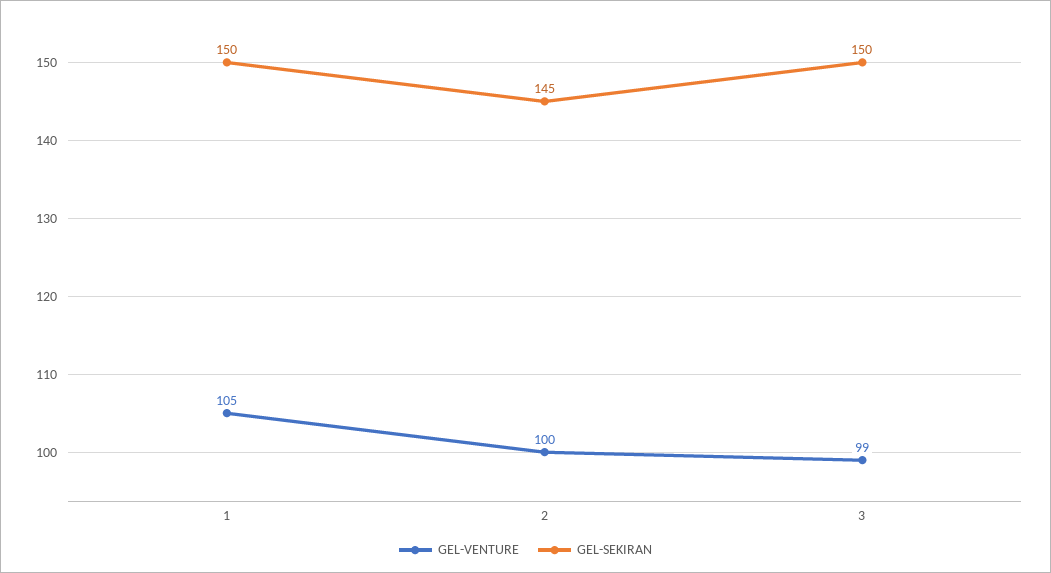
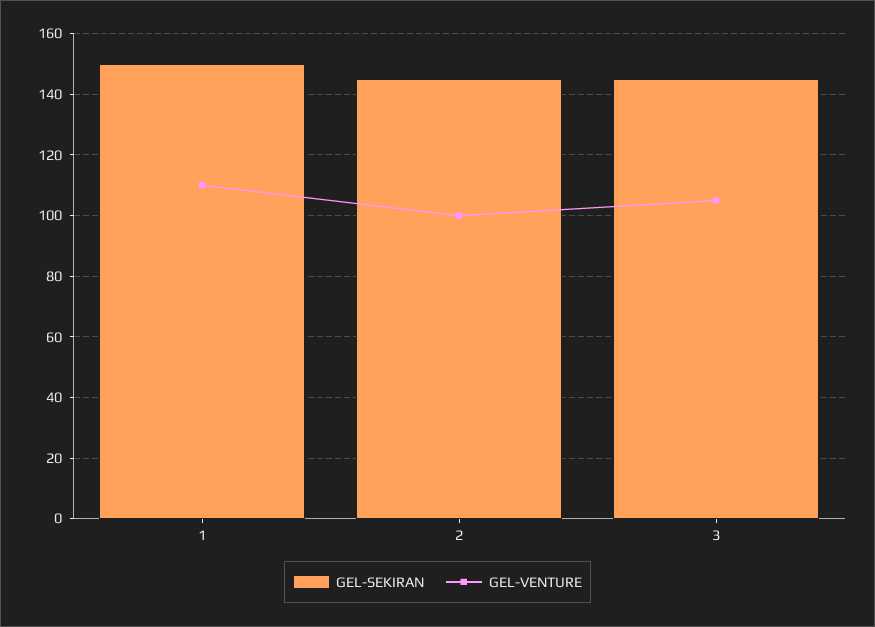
GEL-VENTURE, 1: 105 -> 110
GEL-VENTURE, 3: 99 -> 105
GEL-SEKIRAN, 3: 150 -> 145

